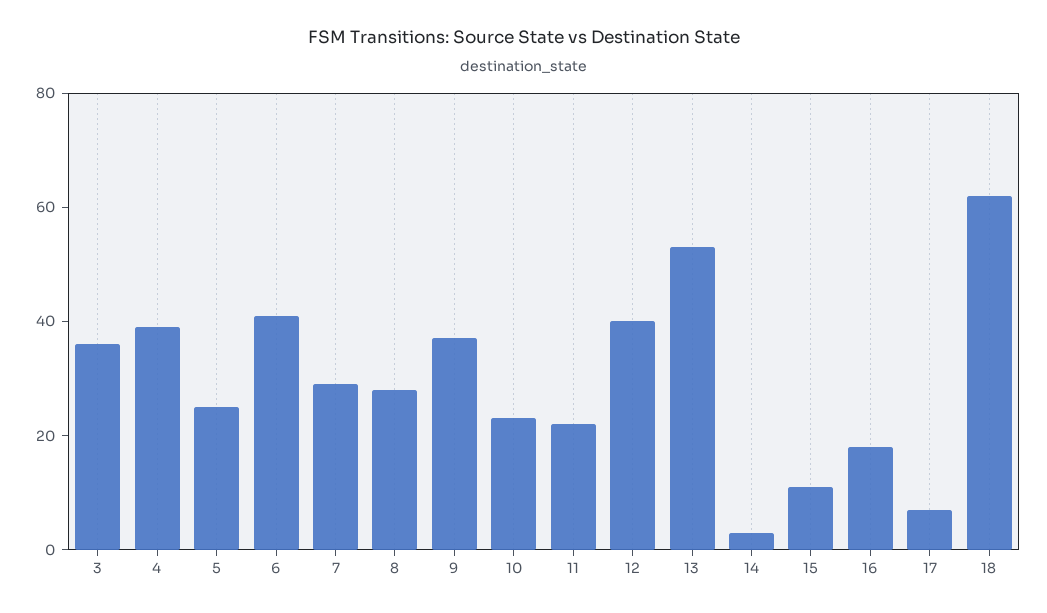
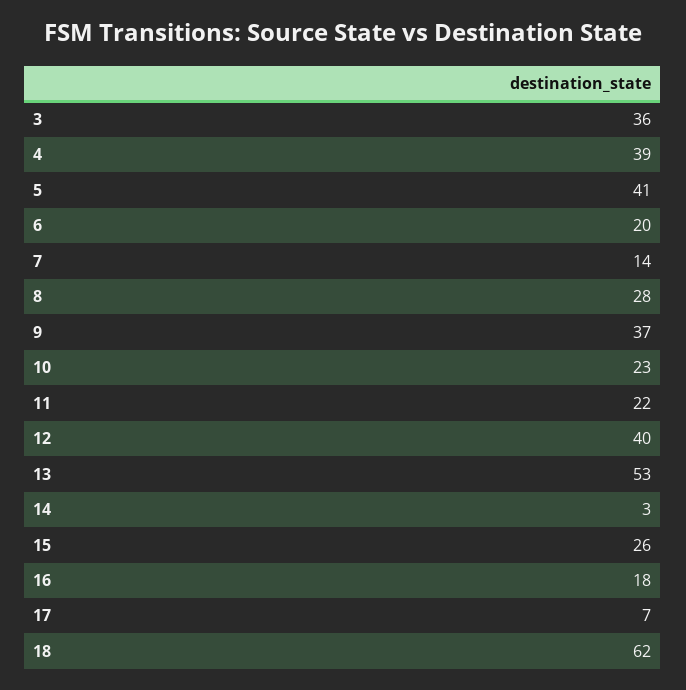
5: 25 -> 41
6: 40 -> 20
7: 30 -> 14
15: 10 -> 26

